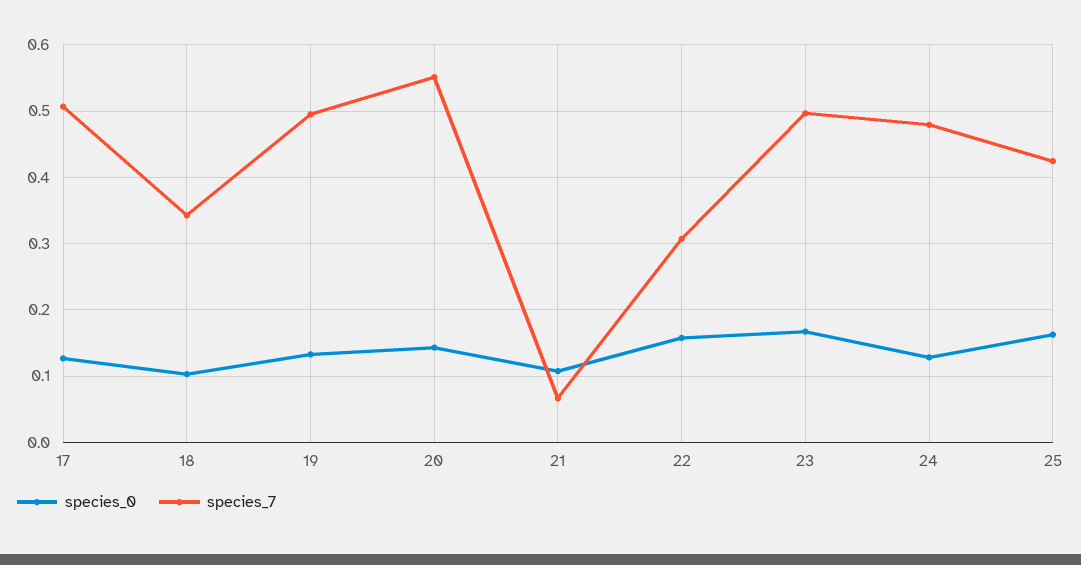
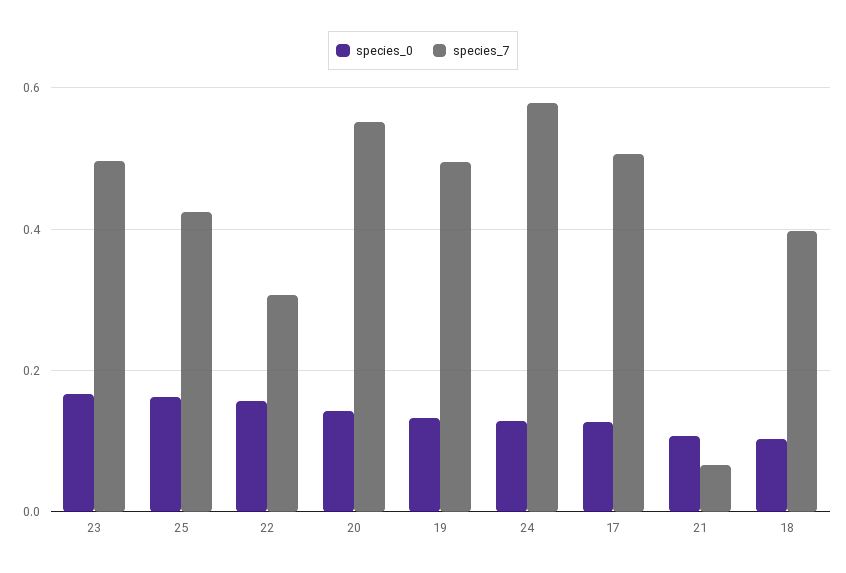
species_7, 18: 0.34 -> 0.4
species_7, 24: 0.48 -> 0.58

